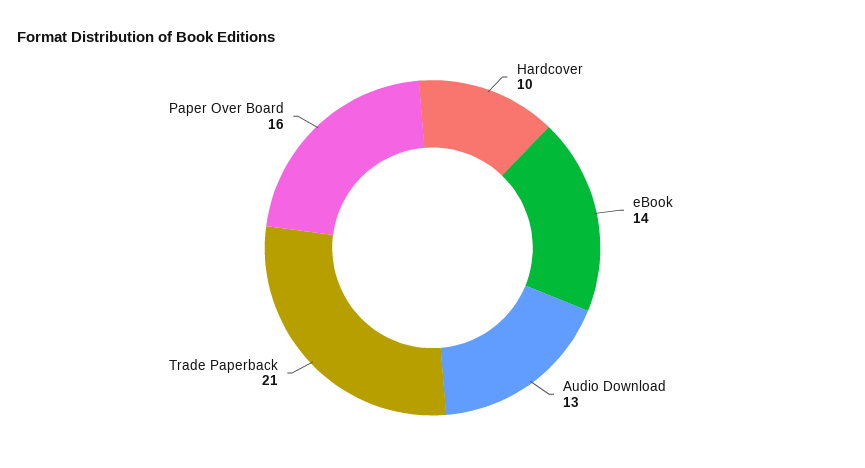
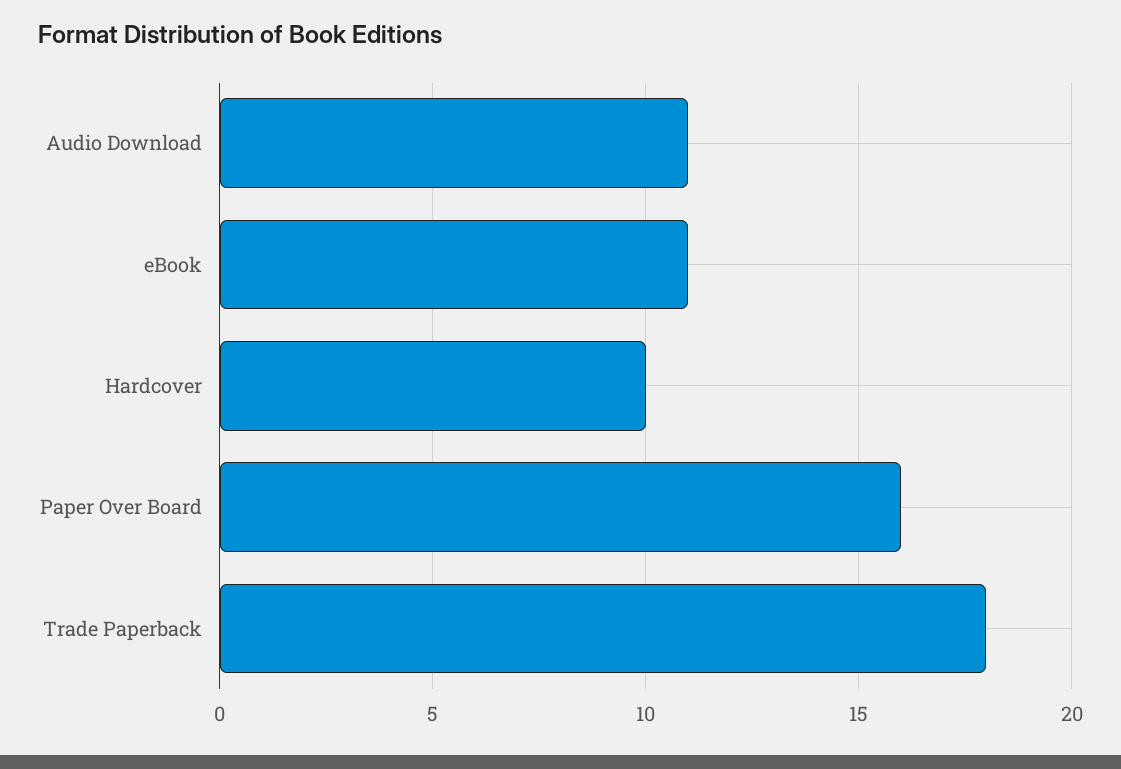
eBook: 14 -> 11
Audio Download: 13 -> 11
Trade Paperback: 21 -> 18

